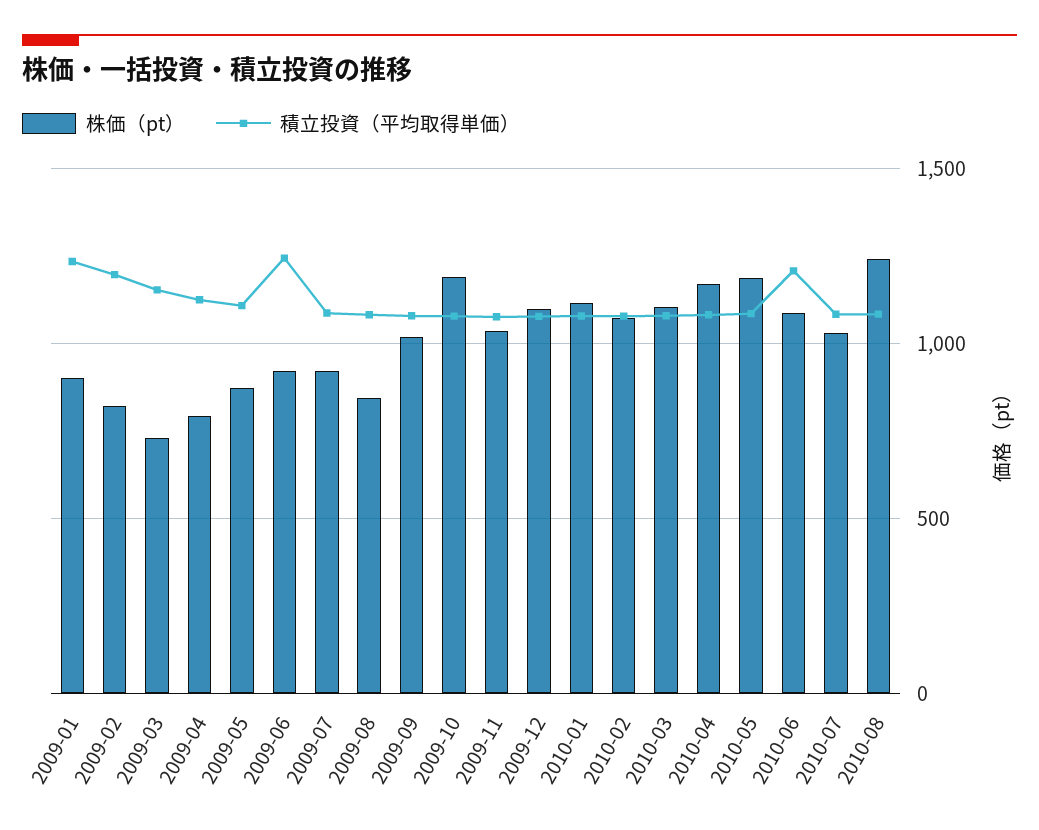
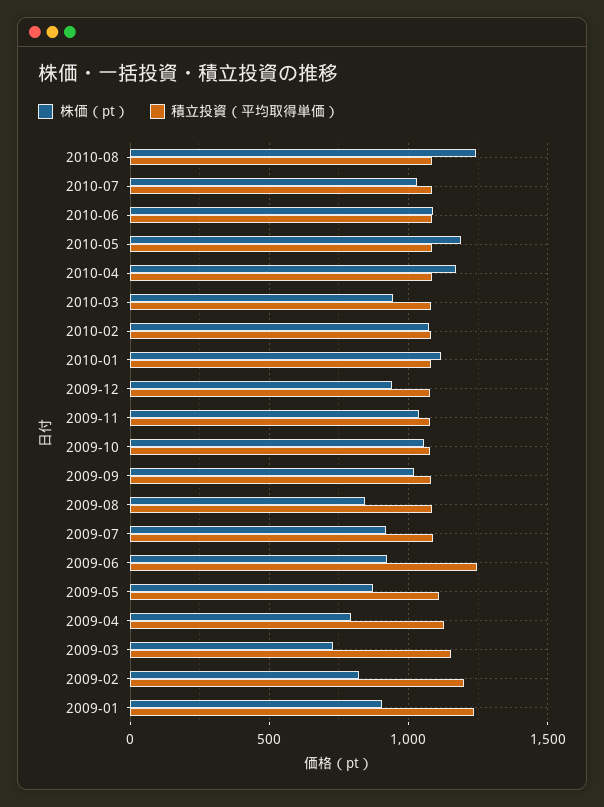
株価（pt）, 2009-10: 1200 -> 1050
株価（pt）, 2009-12: 1100 -> 950
株価（pt）, 2010-03: 1100 -> 950
積立投資（平均取得単価）, 2010-06: 1200 -> 1100

